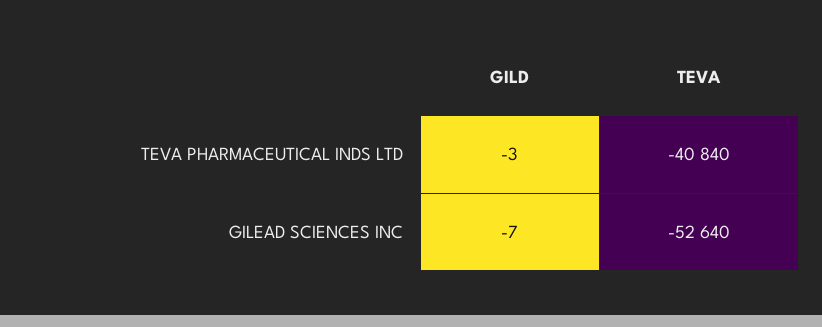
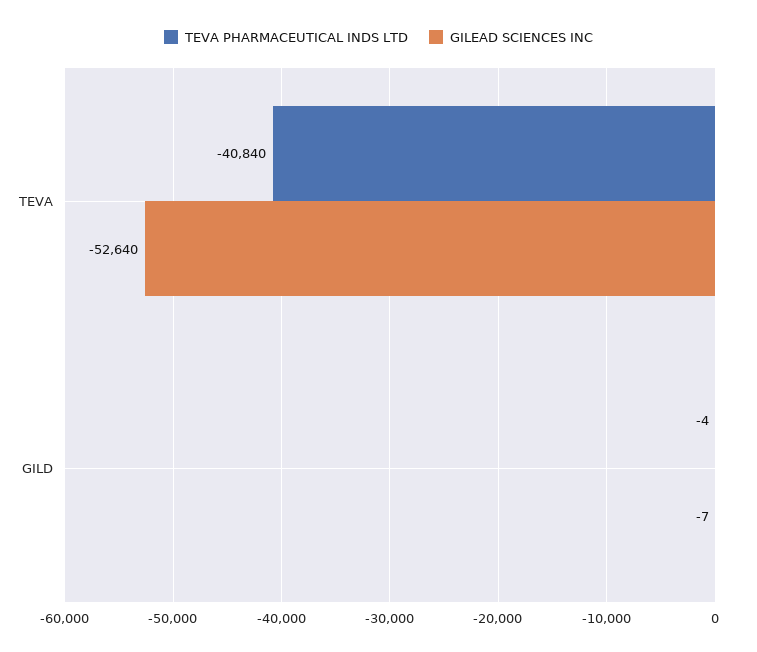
TEVA PHARMACEUTICAL INDS LTD, GILD: -3 -> -4

